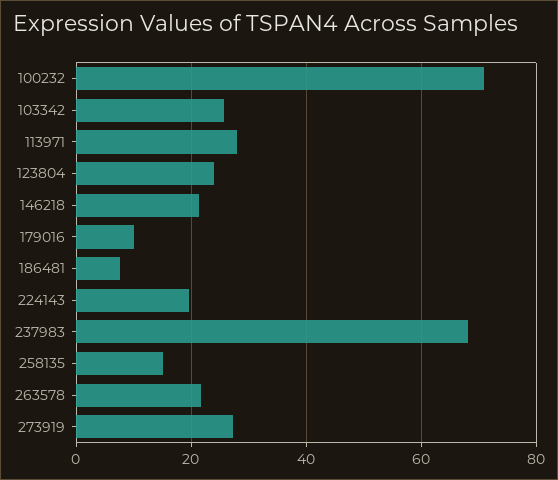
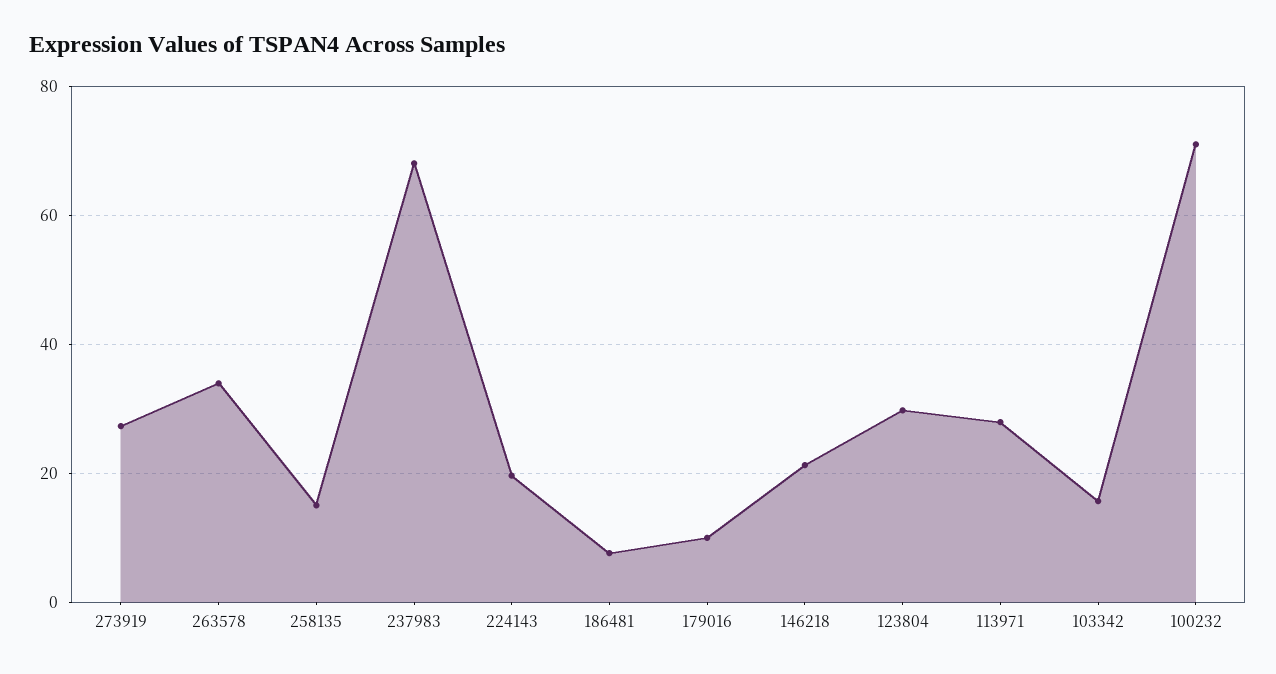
103342: 26 -> 16
123804: 24 -> 30
263578: 22 -> 34

